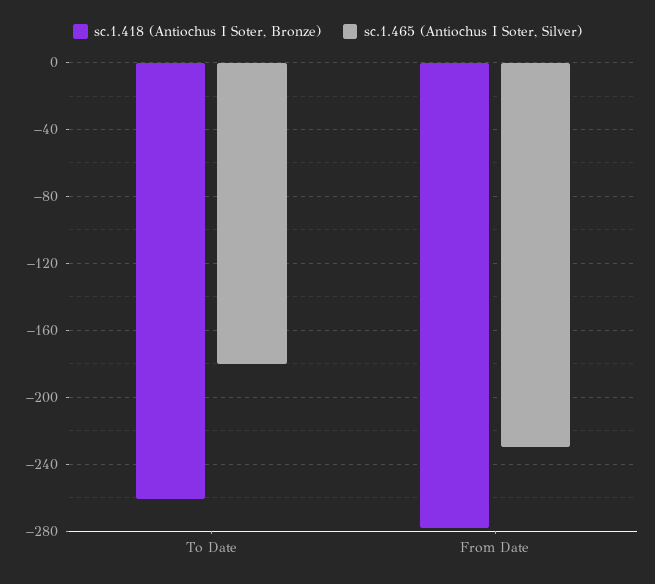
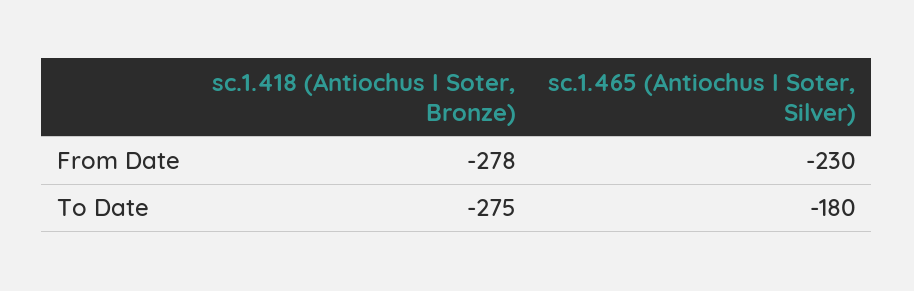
sc.1.418 (Antiochus I Soter, Bronze), To Date: -260 -> -275

